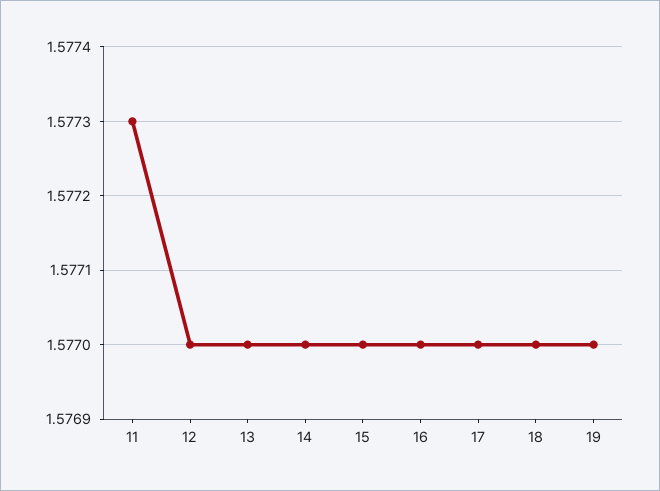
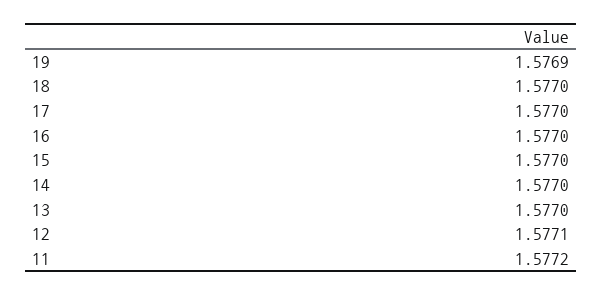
11: 1.5773 -> 1.5772
12: 1.577 -> 1.5771
19: 1.577 -> 1.5769

